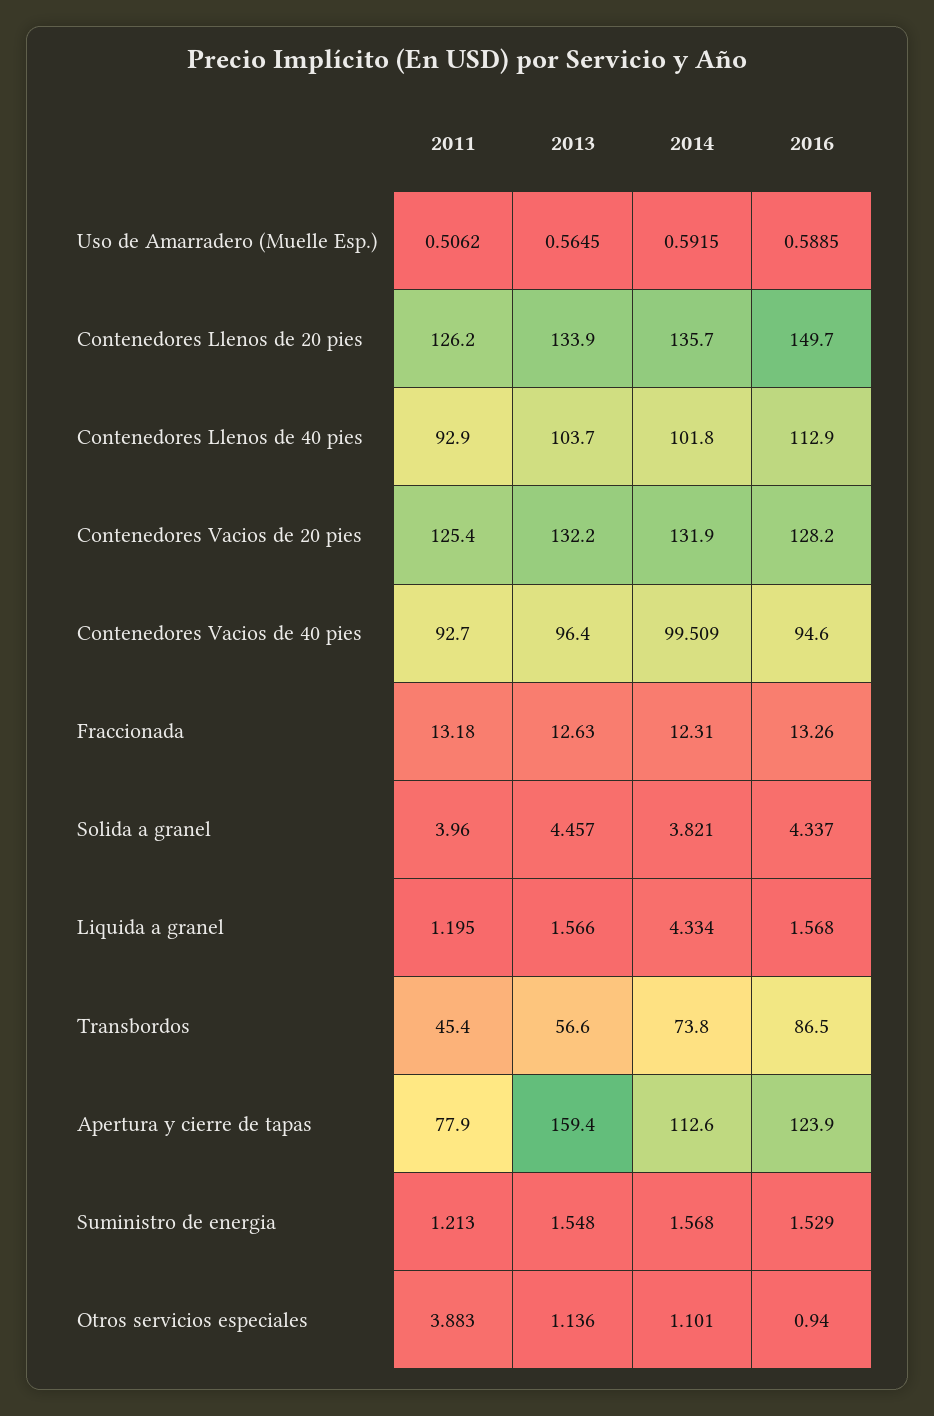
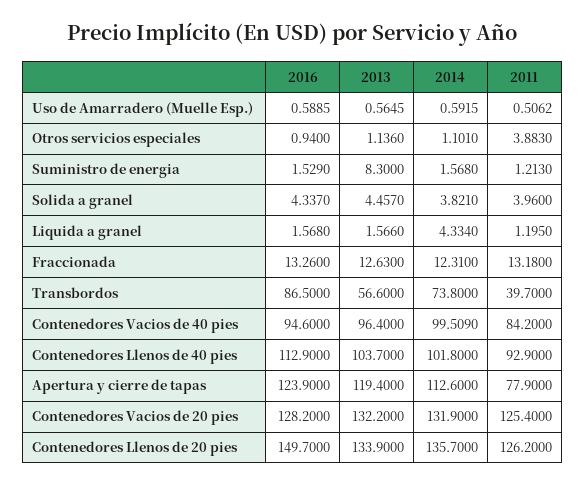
2011, Contenedores Vacios de 40 pies: 92.7 -> 84.2
2011, Transbordos: 45.4 -> 39.7
2013, Apertura y cierre de tapas: 159.4 -> 119.4
2013, Suministro de energia: 1.548 -> 8.3

